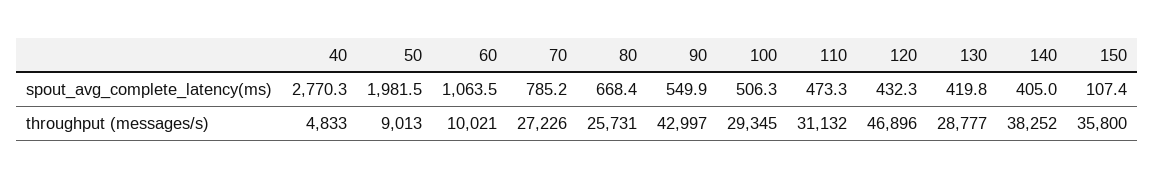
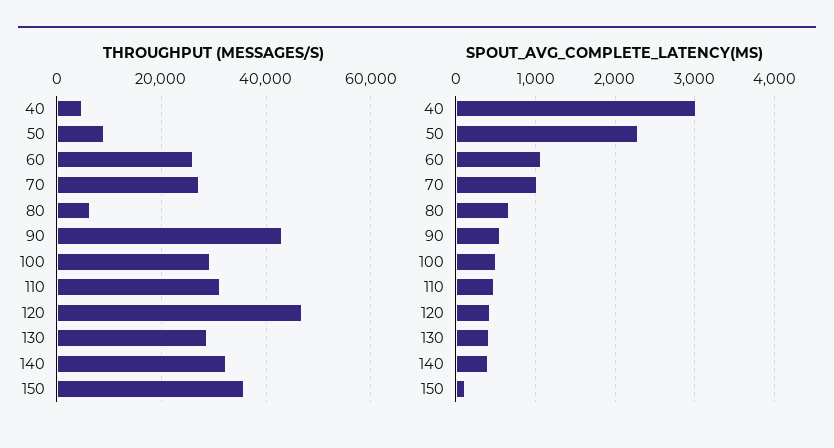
spout_avg_complete_latency(ms), 40: 2770.3 -> 3000
spout_avg_complete_latency(ms), 50: 1981.5 -> 2300
spout_avg_complete_latency(ms), 70: 785.2 -> 1000
throughput (messages/s), 60: 10021 -> 26000
throughput (messages/s), 80: 25731 -> 6000
throughput (messages/s), 140: 38252 -> 32000

